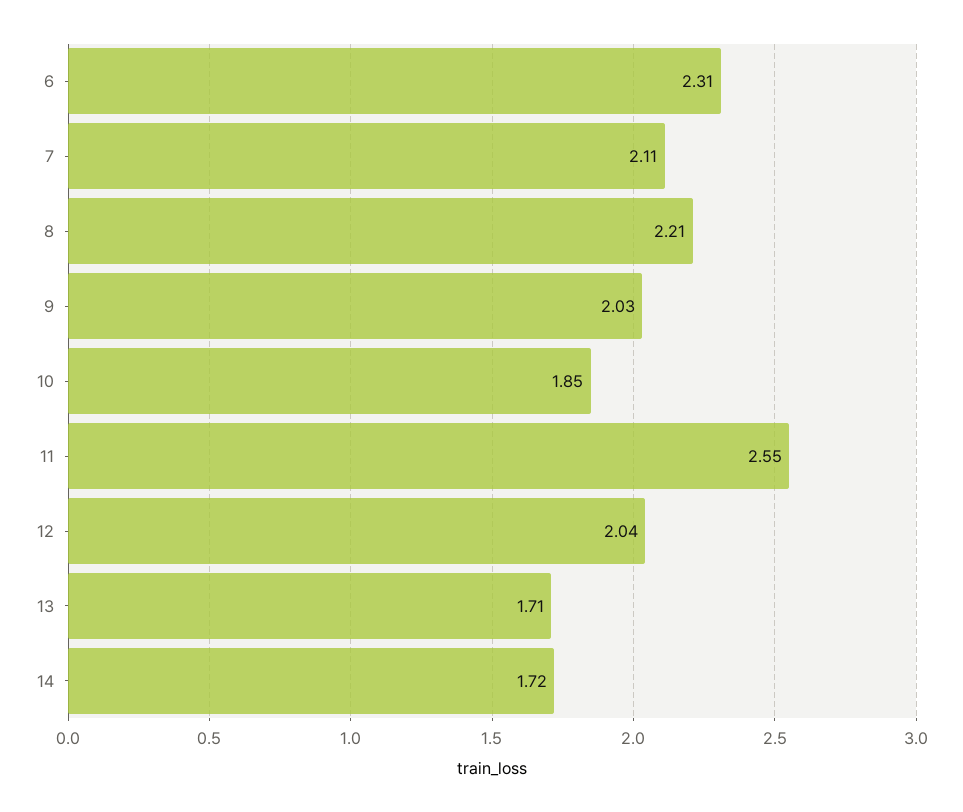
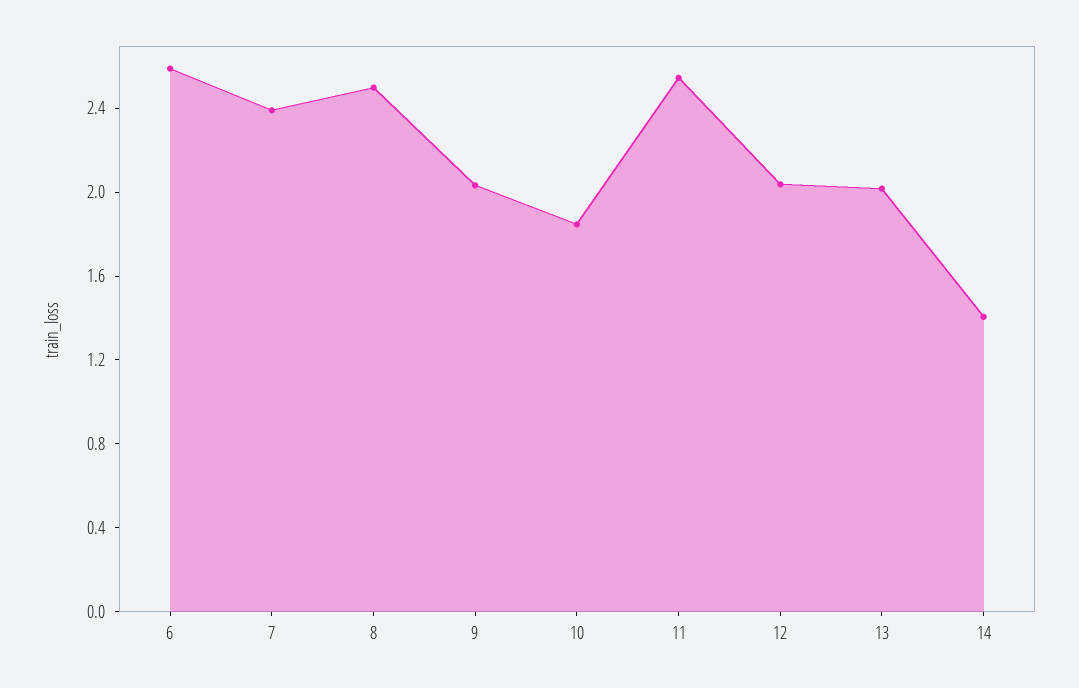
6: 2.31 -> 2.6
7: 2.11 -> 2.4
8: 2.21 -> 2.5
13: 1.71 -> 2
14: 1.72 -> 1.4

